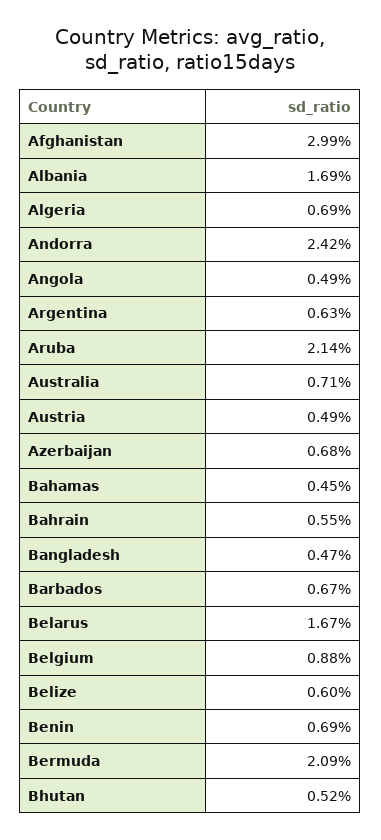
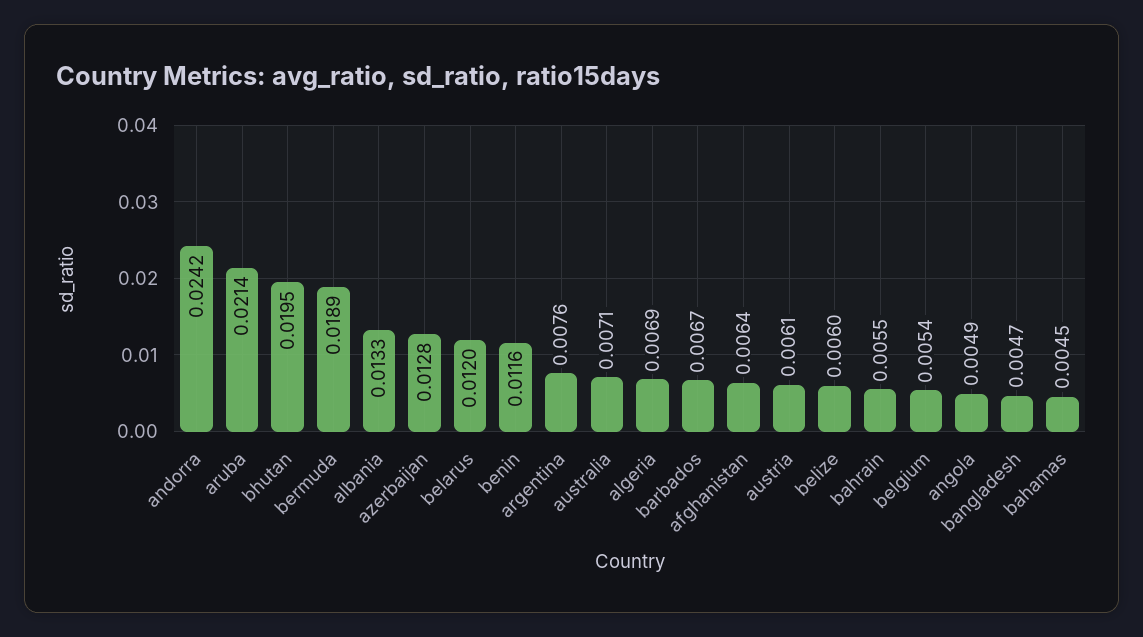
Afghanistan: 0.0299 -> 0.0064
Albania: 0.0169 -> 0.0133
Argentina: 0.0063 -> 0.0076
Austria: 0.0049 -> 0.0061
Azerbaijan: 0.0068 -> 0.0128
Belarus: 0.0167 -> 0.012
Belgium: 0.0088 -> 0.0054
Benin: 0.0069 -> 0.0116
Bermuda: 0.0209 -> 0.0189
Bhutan: 0.0052 -> 0.0195

